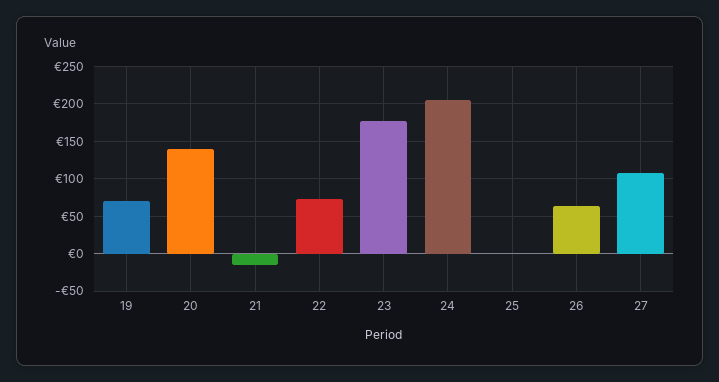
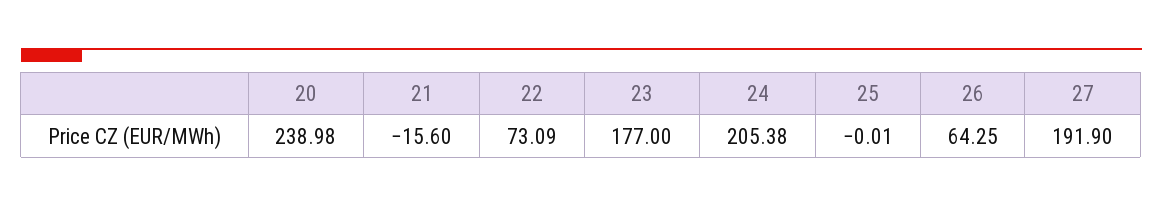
19: 70 -> none
20: 140 -> 238.98
27: 110 -> 191.9

